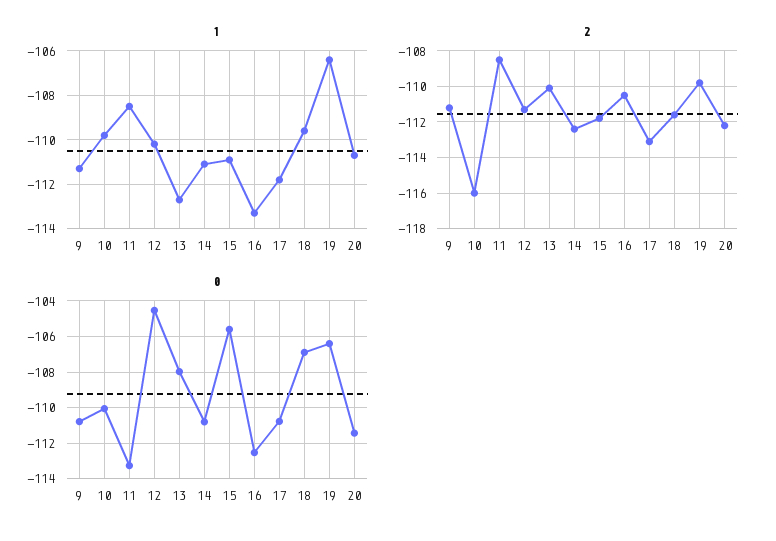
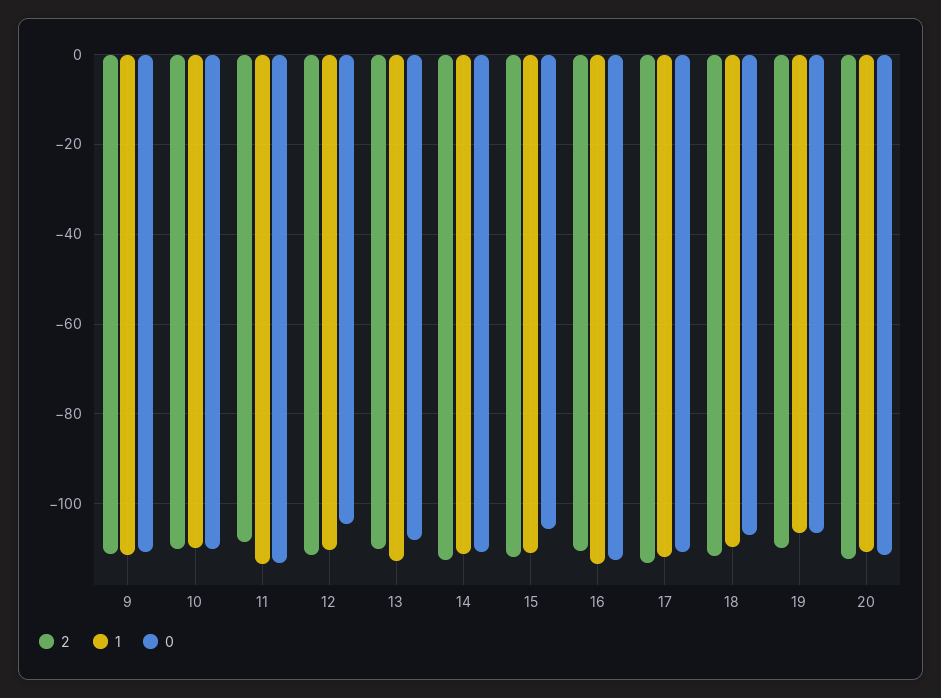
1, 11: -108.5 -> -114
2, 10: -116 -> -110

